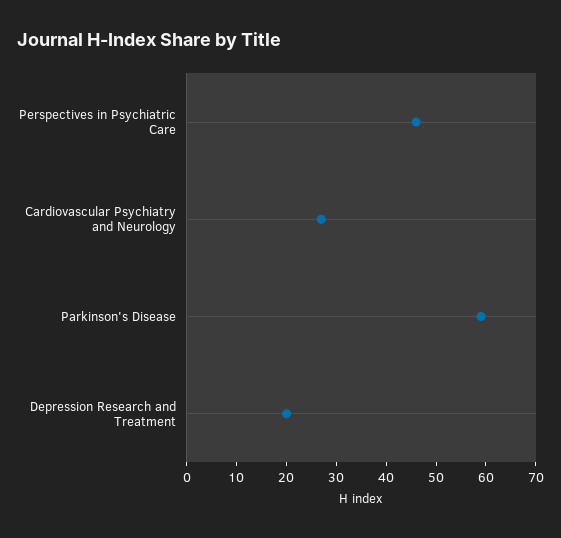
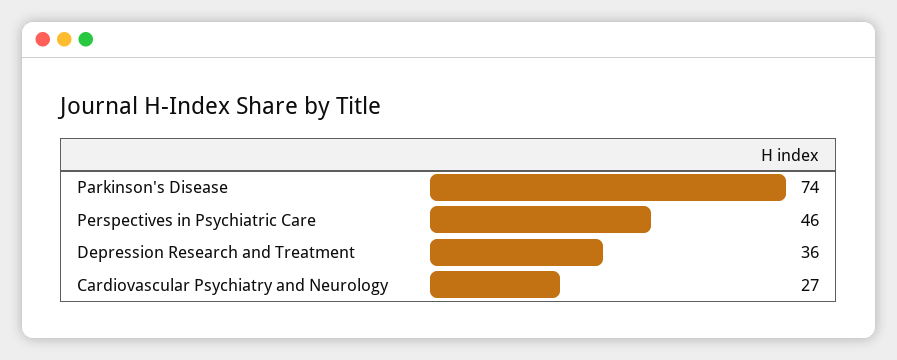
Parkinson's Disease: 60 -> 74
Depression Research and Treatment: 20 -> 36

